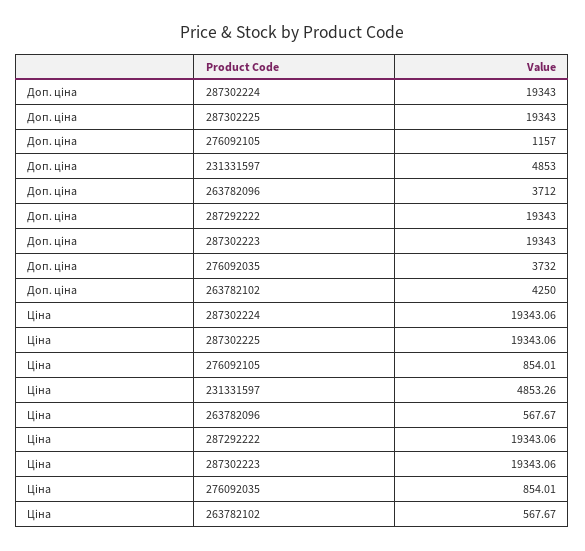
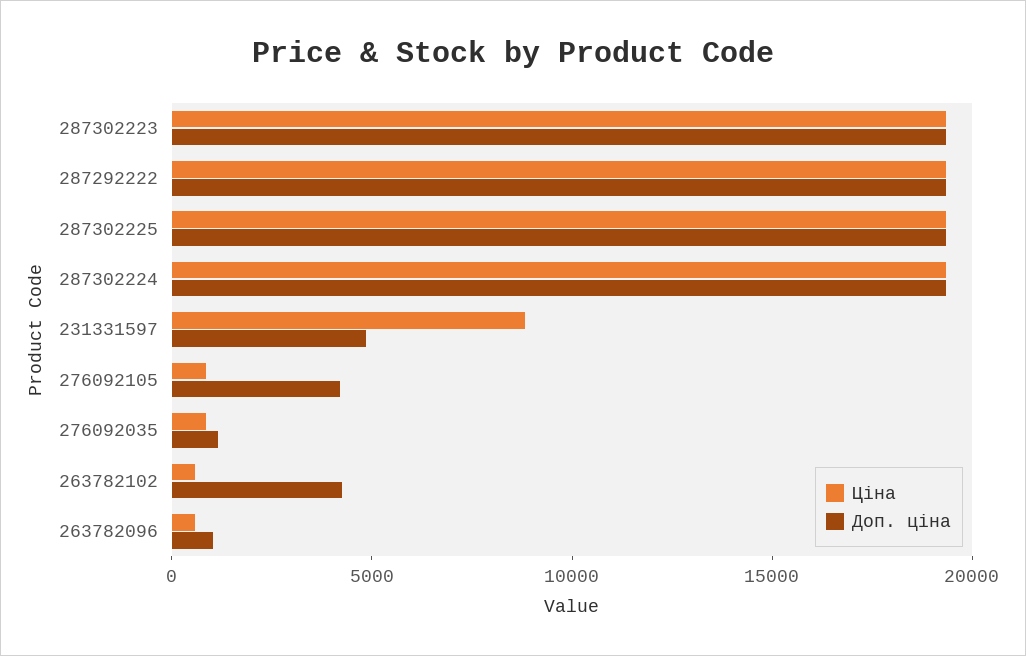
Доп. ціна, 276092105: 1157 -> 4000
Доп. ціна, 263782096: 3712 -> 1000
Доп. ціна, 276092035: 3732 -> 1000
Ціна, 231331597: 4853.26 -> 9000

